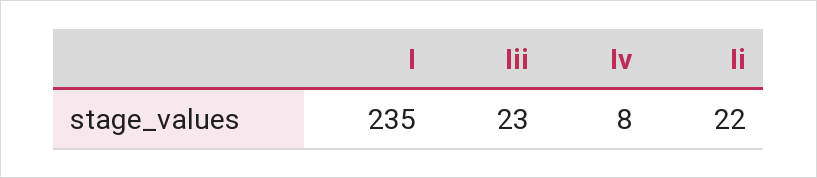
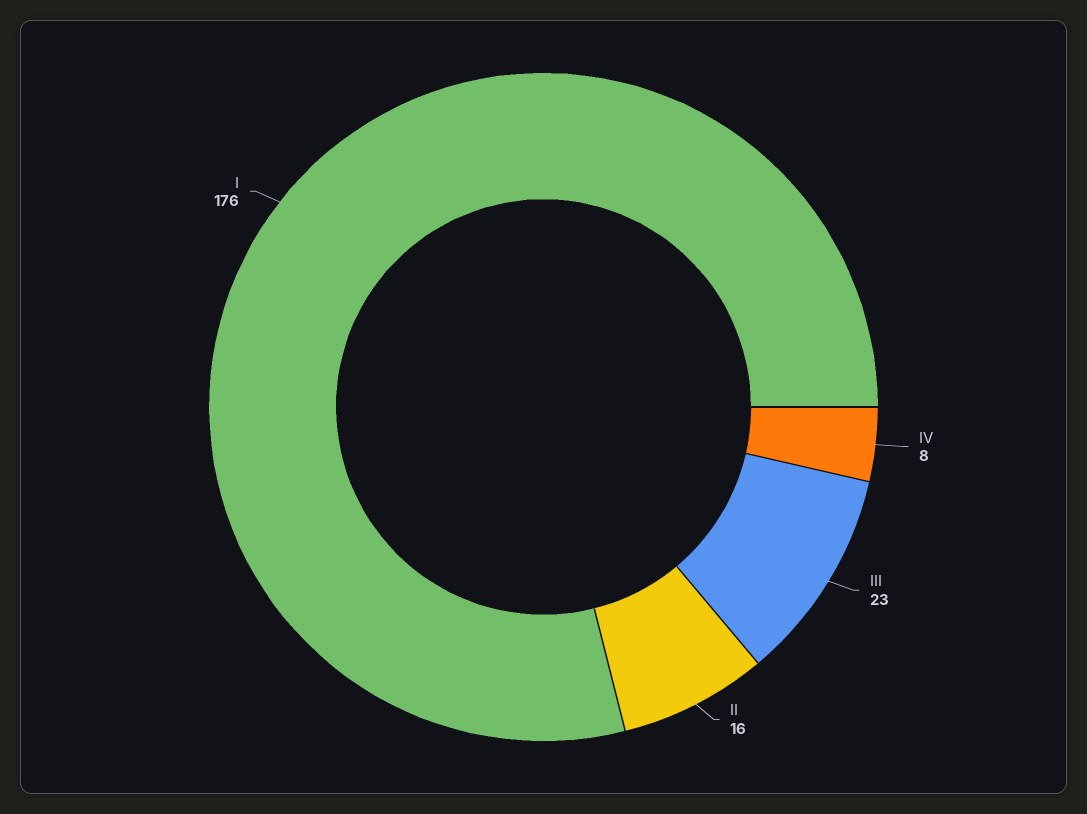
I: 235 -> 176
Ii: 22 -> 16

